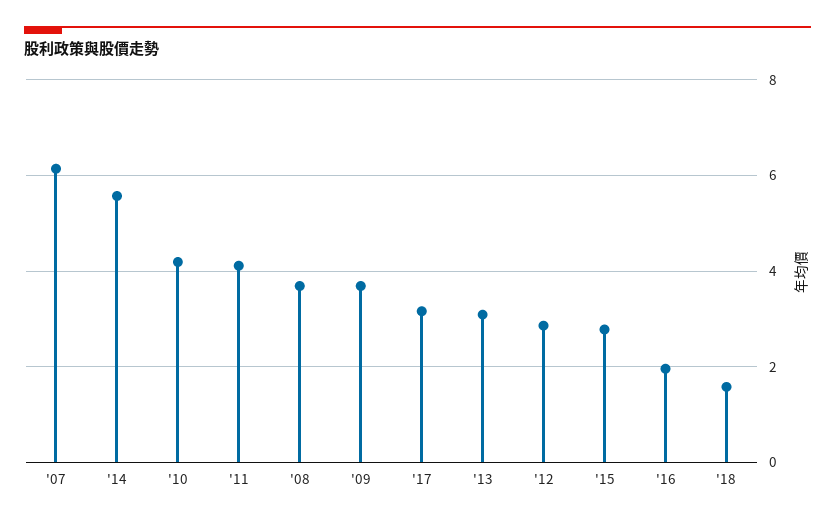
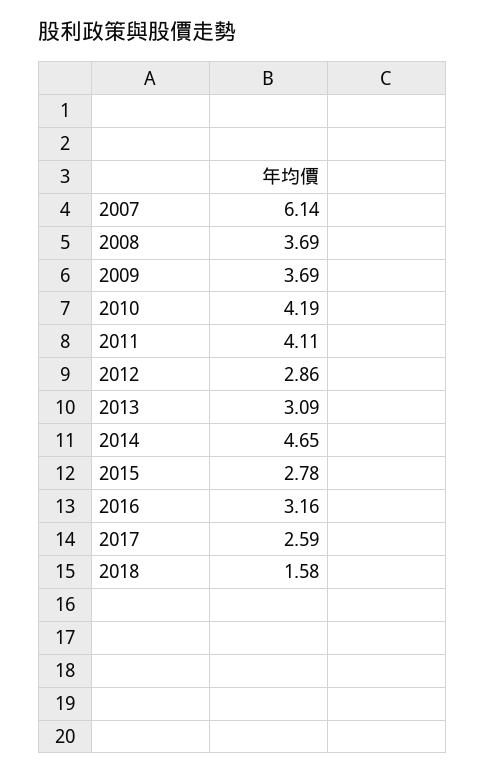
'14: 5.6 -> 4.65
'17: 3.2 -> 2.59
'16: 2 -> 3.16

